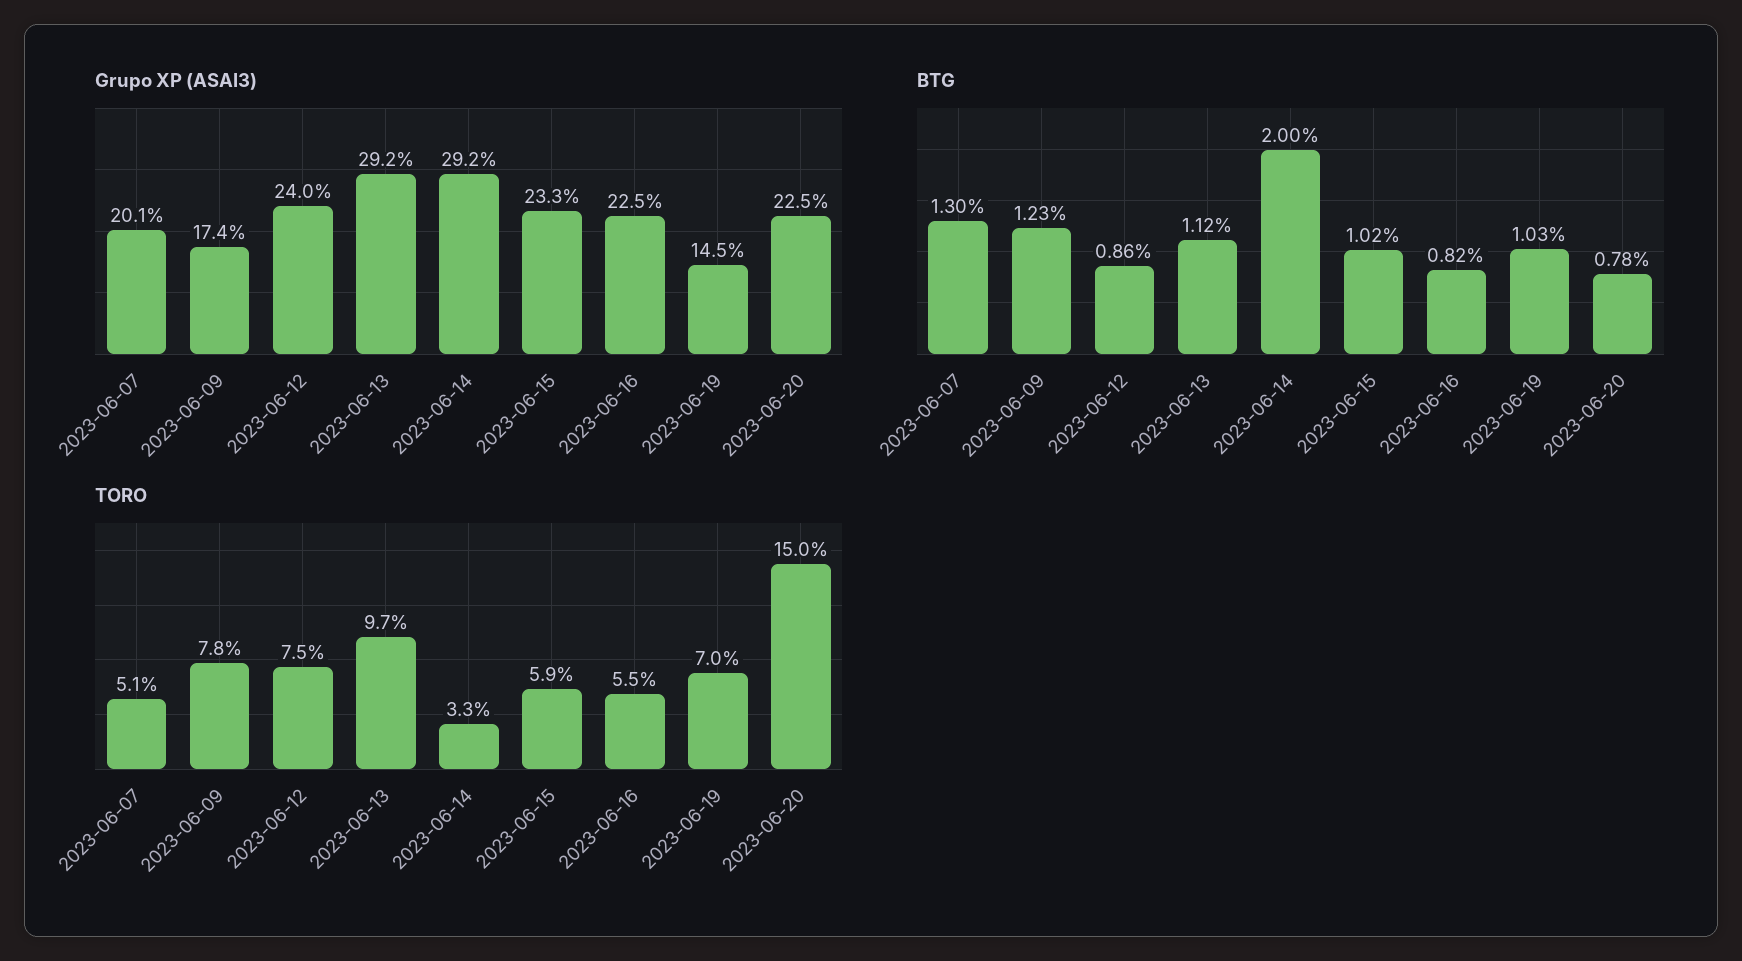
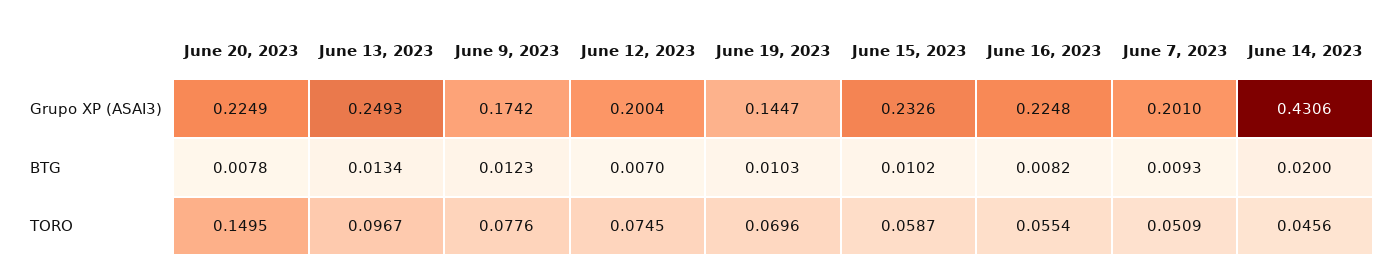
Grupo XP (ASAI3), 2023-06-12: 0.24 -> 0.2004
Grupo XP (ASAI3), 2023-06-13: 0.292 -> 0.2493
Grupo XP (ASAI3), 2023-06-14: 0.292 -> 0.4306
BTG, 2023-06-07: 0.013 -> 0.0093
BTG, 2023-06-12: 0.0086 -> 0.007
BTG, 2023-06-13: 0.0112 -> 0.0134
TORO, 2023-06-14: 0.033 -> 0.0456

